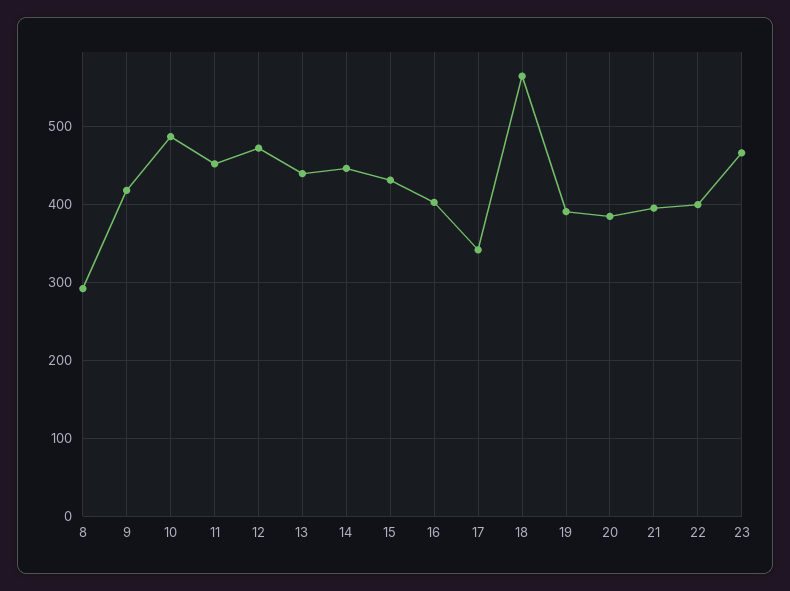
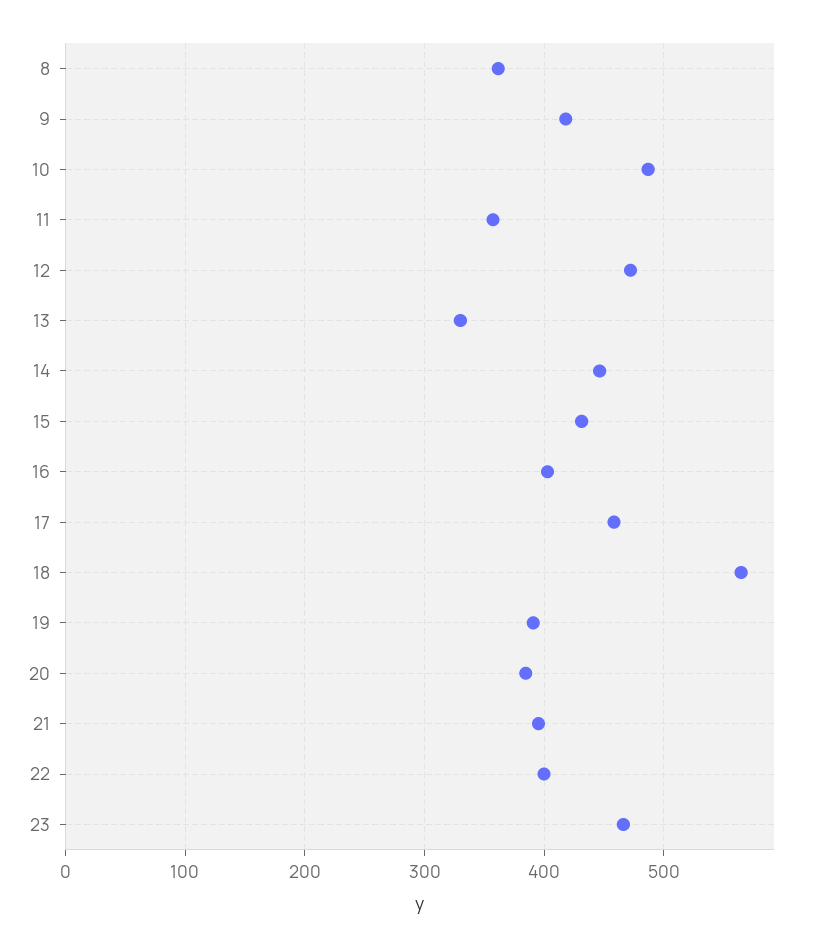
8: 290 -> 360
11: 450 -> 360
13: 440 -> 330
17: 340 -> 460

